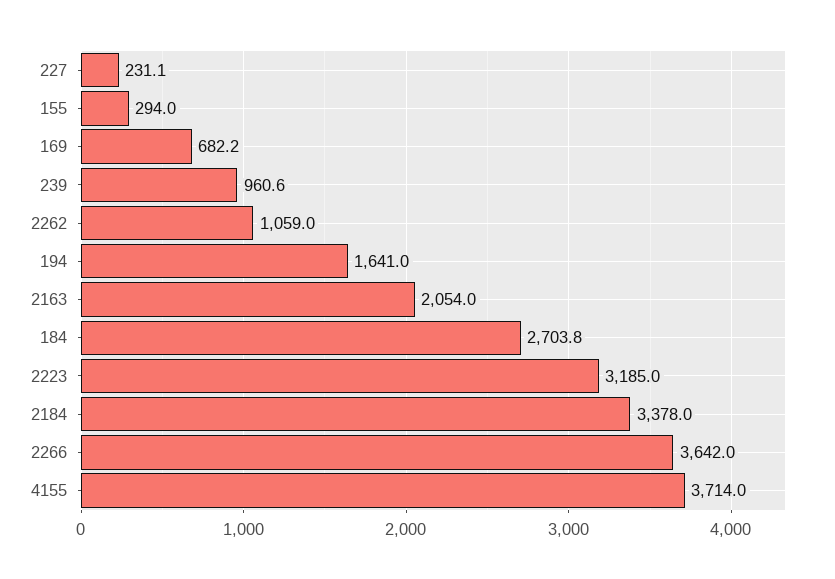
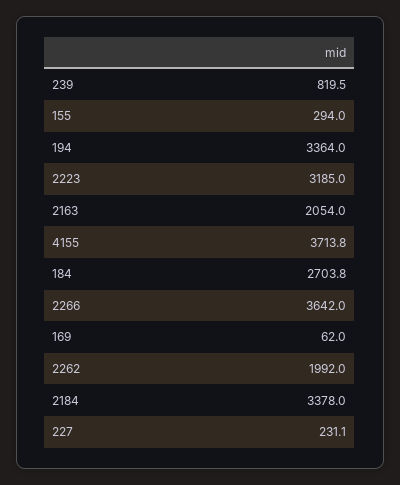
169: 682.2 -> 62
239: 960.6 -> 819.5
2262: 1059 -> 1992
194: 1641 -> 3364
4155: 3714 -> 3713.8

